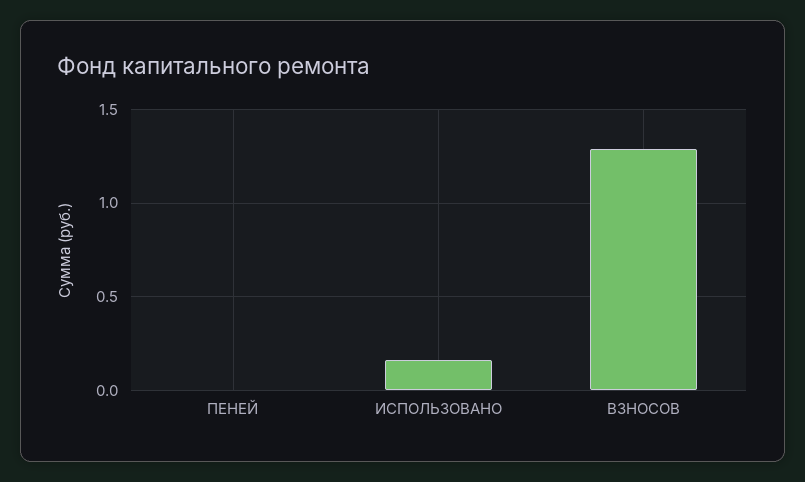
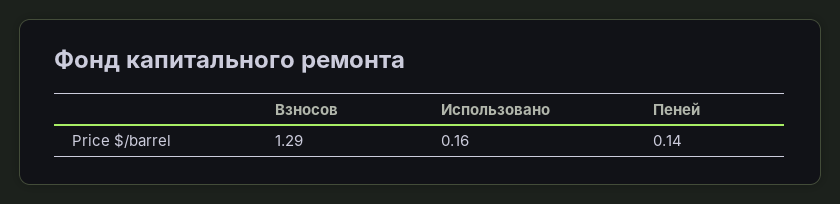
ПЕНЕЙ: 0 -> 0.14

